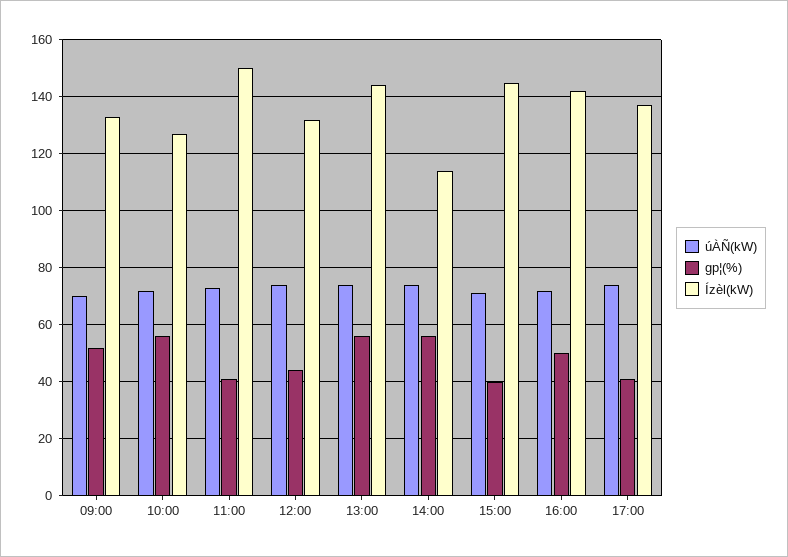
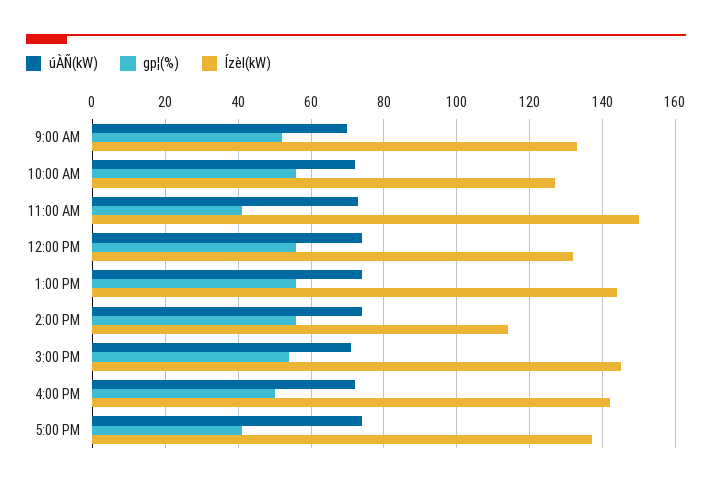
gp¦(%), 12:00: 45 -> 55
gp¦(%), 15:00: 40 -> 55

